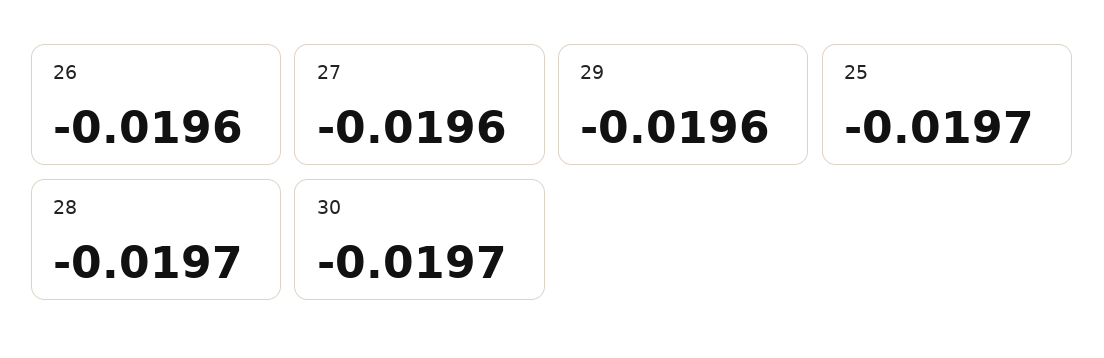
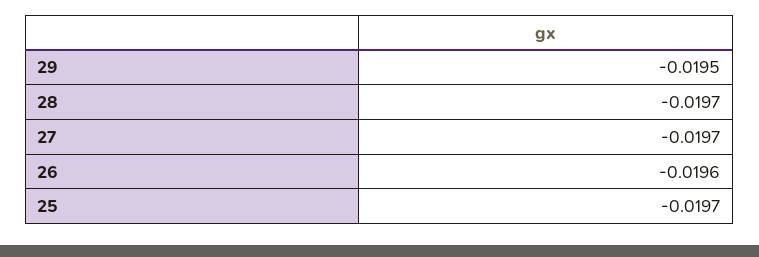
27: -0.0196 -> -0.0197
29: -0.0196 -> -0.0195
30: -0.0197 -> none

